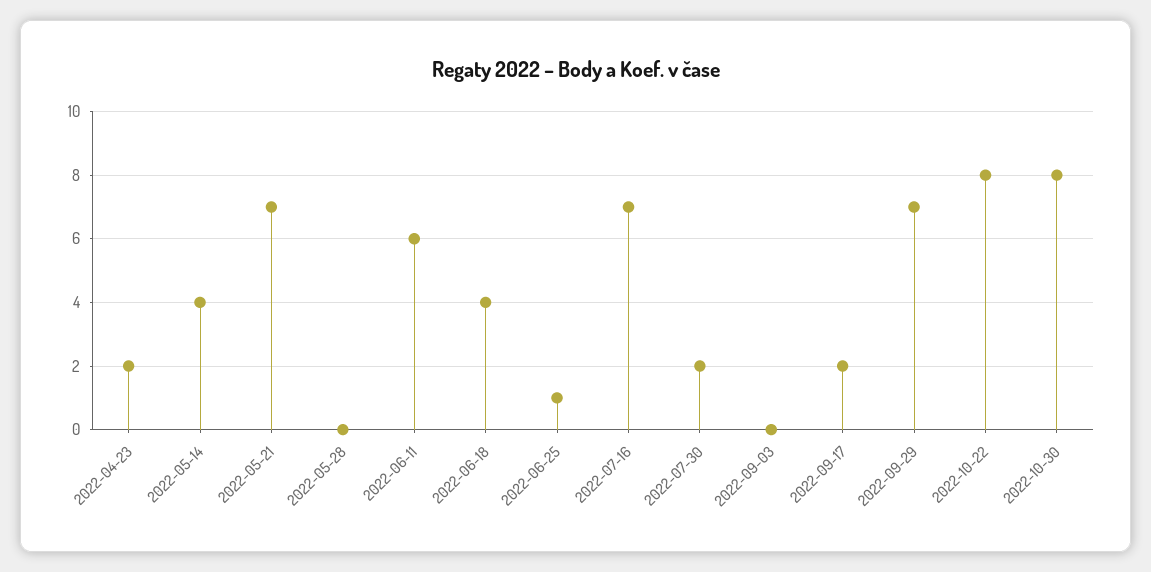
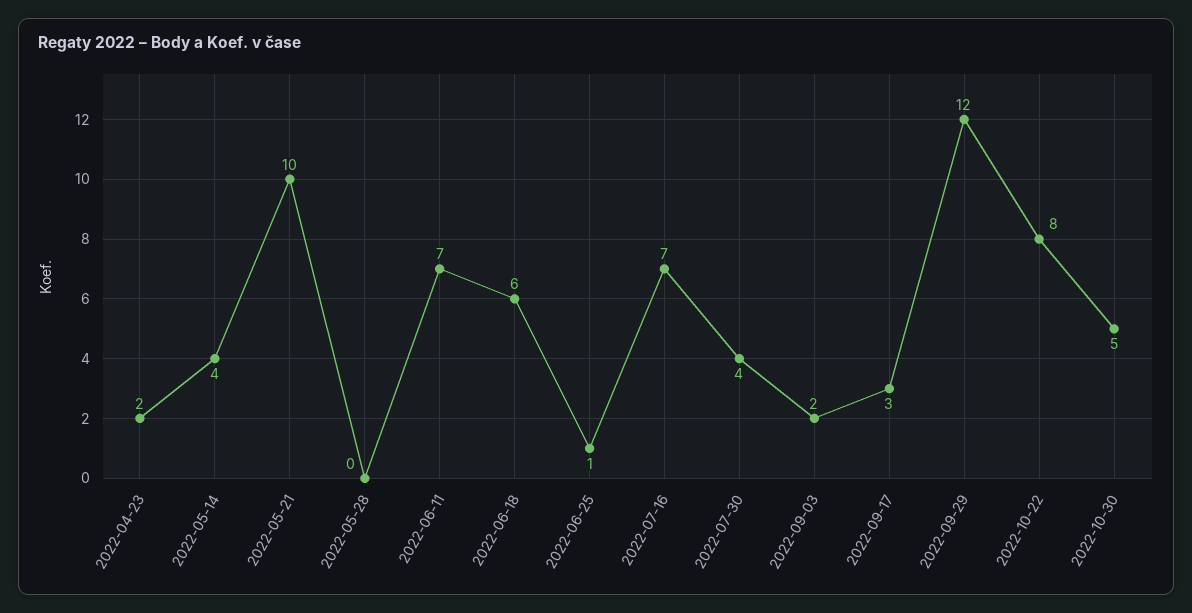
2022-05-21: 7 -> 10
2022-06-11: 6 -> 7
2022-06-18: 4 -> 6
2022-07-30: 2 -> 4
2022-09-03: 0 -> 2
2022-09-17: 2 -> 3
2022-09-29: 7 -> 12
2022-10-30: 8 -> 5

